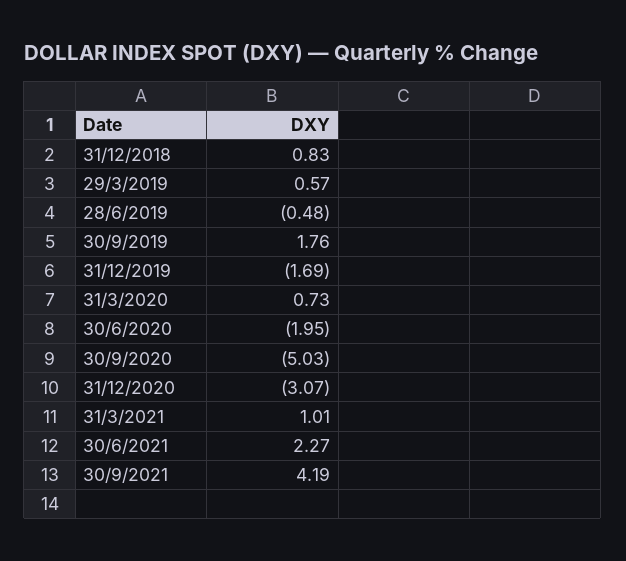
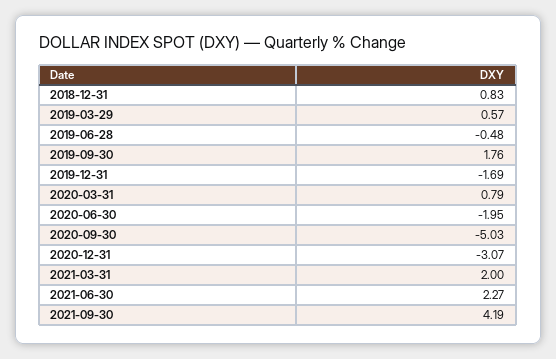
31/3/2020: 0.73 -> 0.79
31/3/2021: 1.01 -> 2

